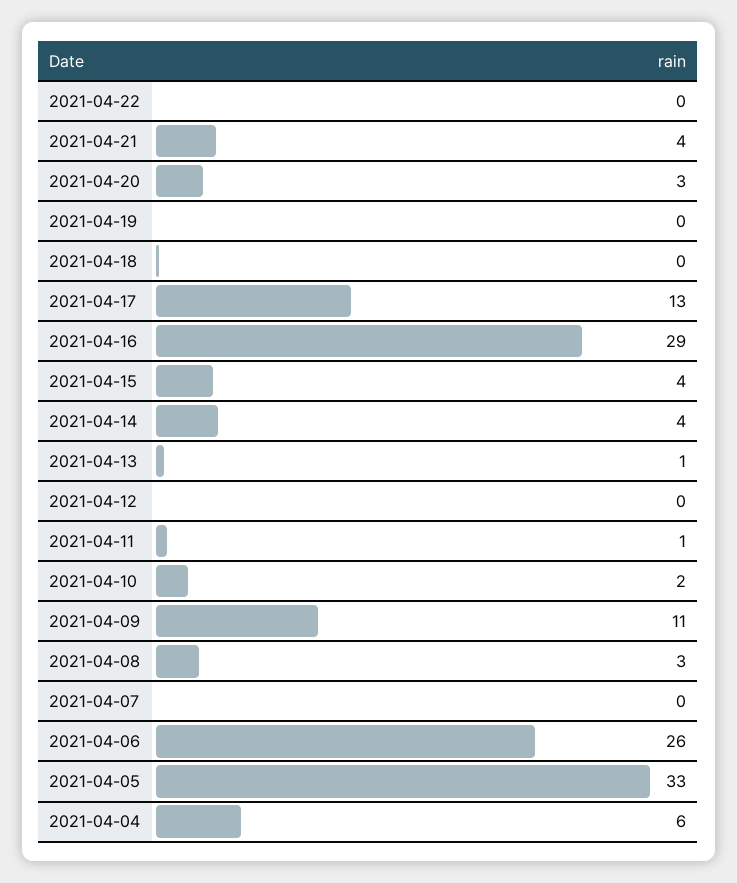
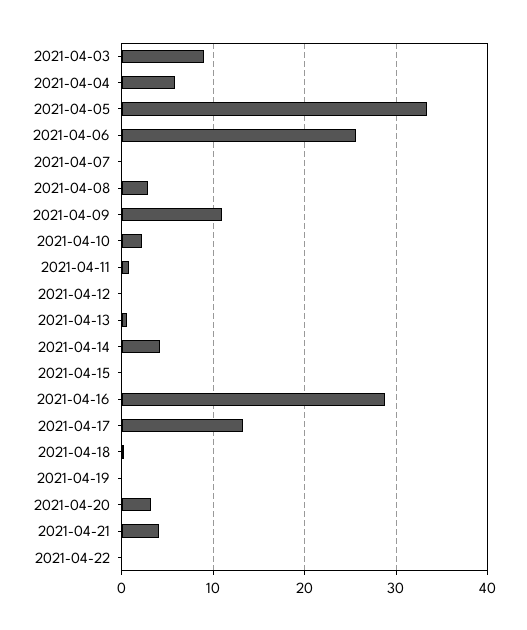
2021-04-15: 4 -> 0
2021-04-03: none -> 9

